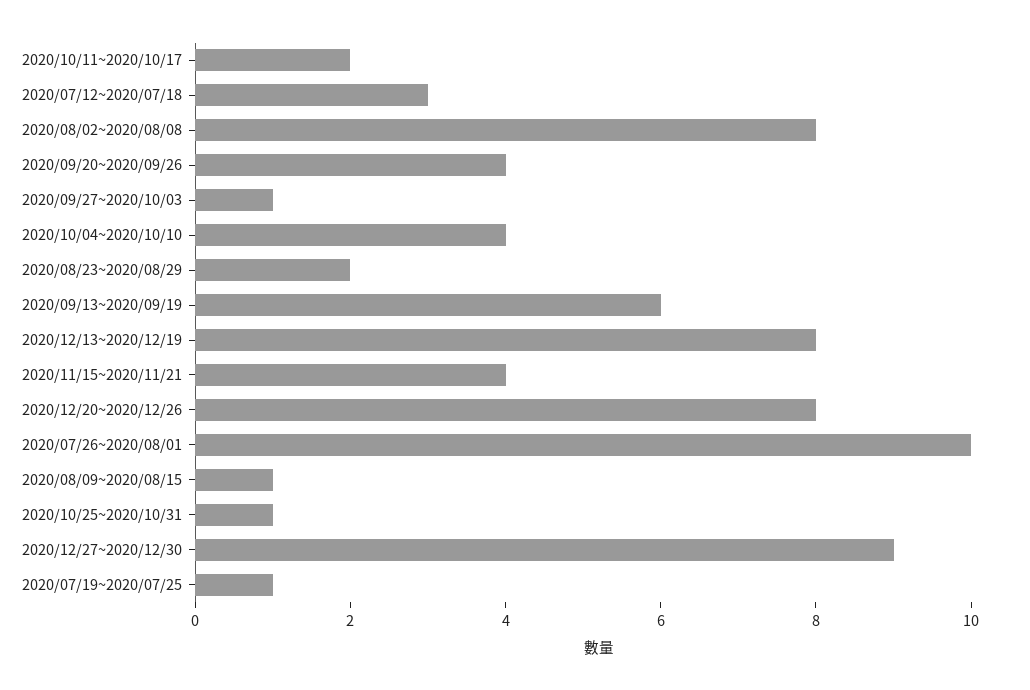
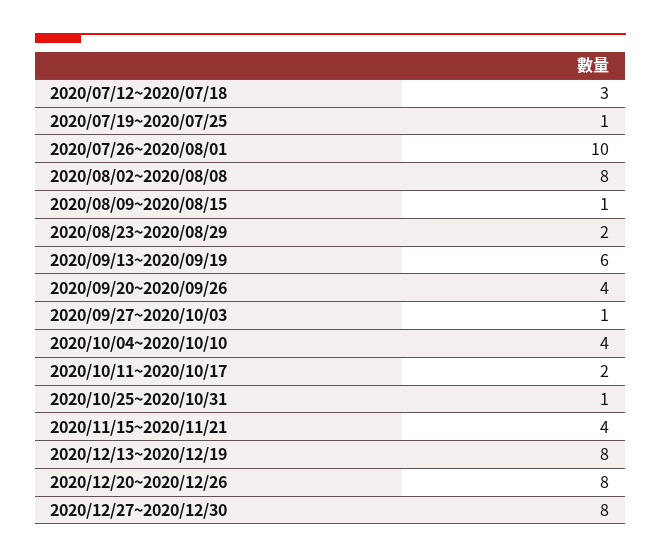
2020/12/27~2020/12/30: 9 -> 8

